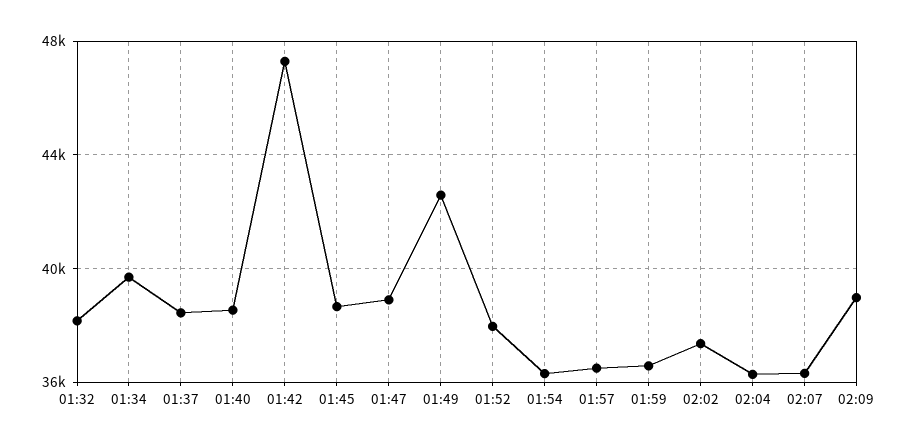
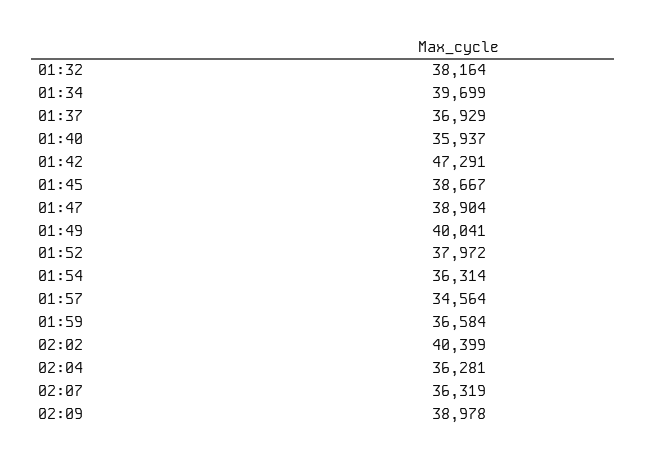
01:37: 38500 -> 36929
01:40: 38500 -> 35937
01:49: 42500 -> 40041
01:57: 36500 -> 34564
02:02: 37500 -> 40399

